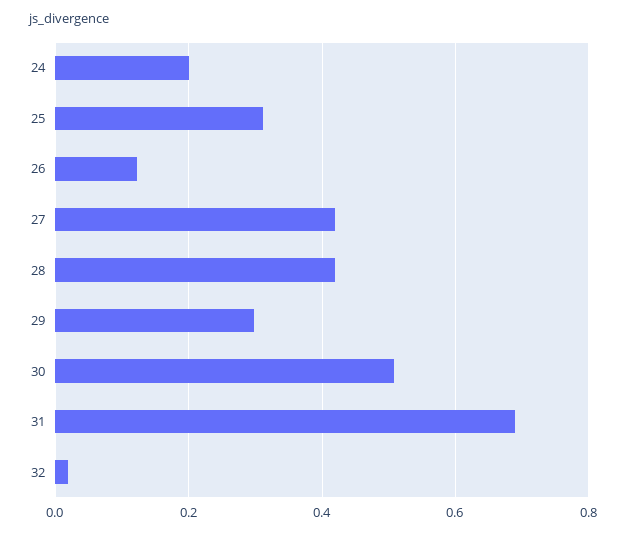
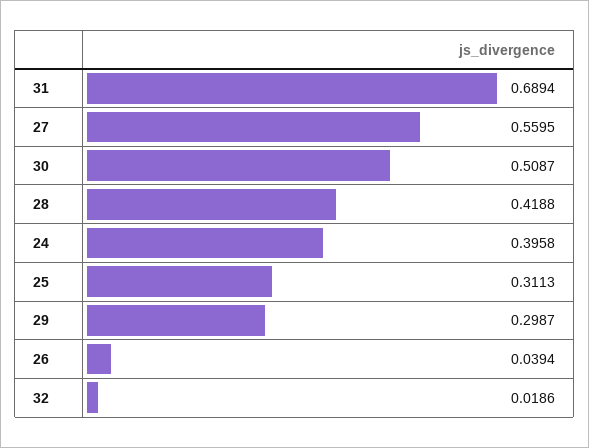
24: 0.2 -> 0.3958
26: 0.12 -> 0.0394
27: 0.42 -> 0.5595

